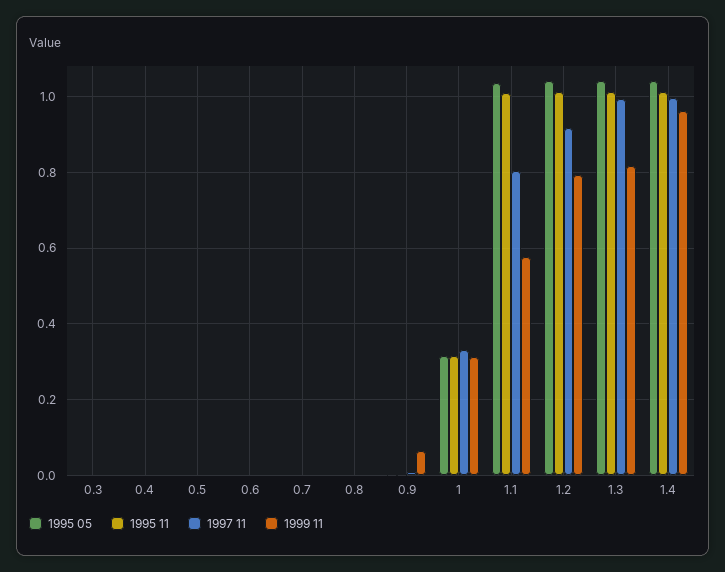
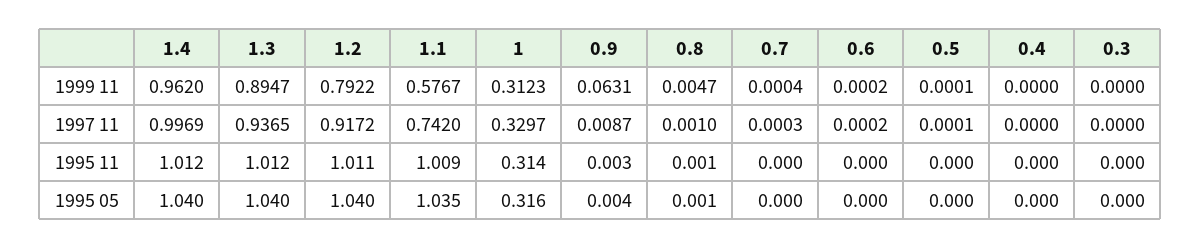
1997 11, 1.1: 0.8 -> 0.742
1997 11, 1.3: 1 -> 0.9365
1999 11, 1.3: 0.82 -> 0.8947

